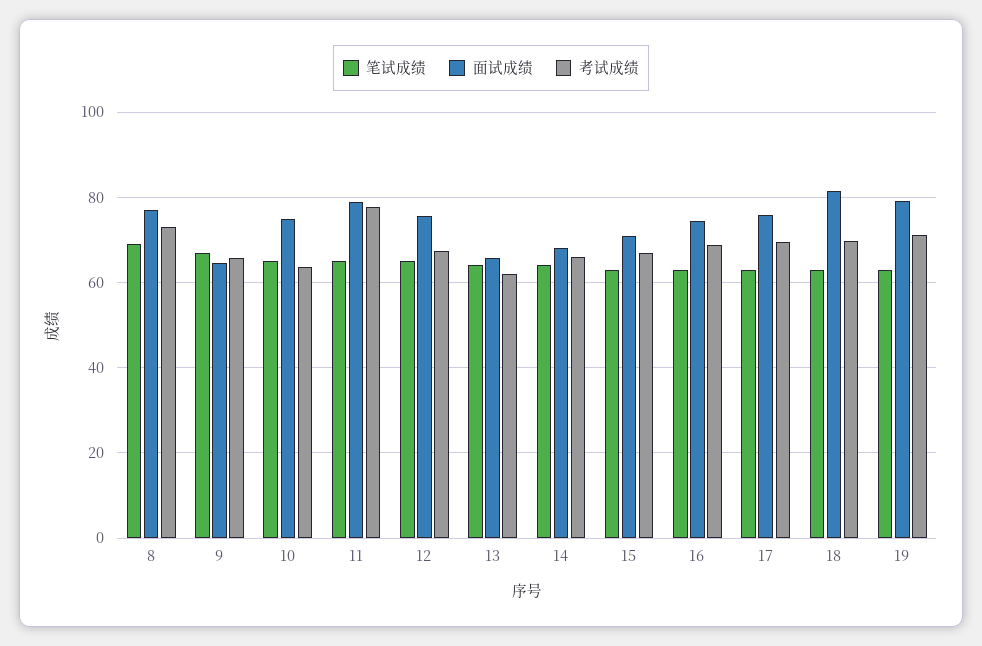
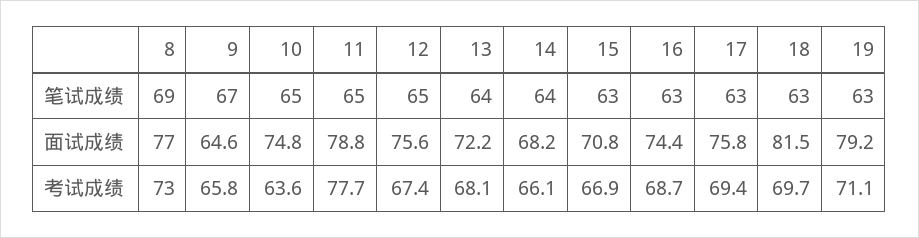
面试成绩, 13: 66 -> 72.2
考试成绩, 13: 62 -> 68.1

